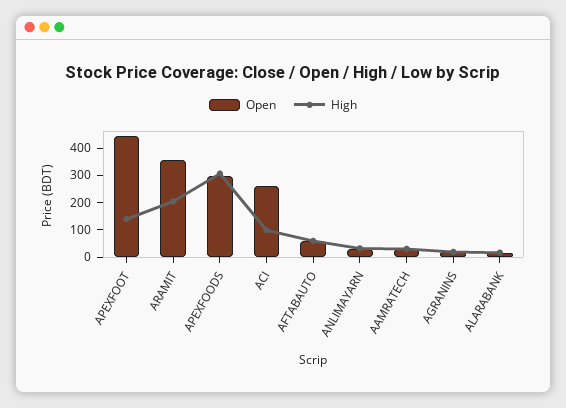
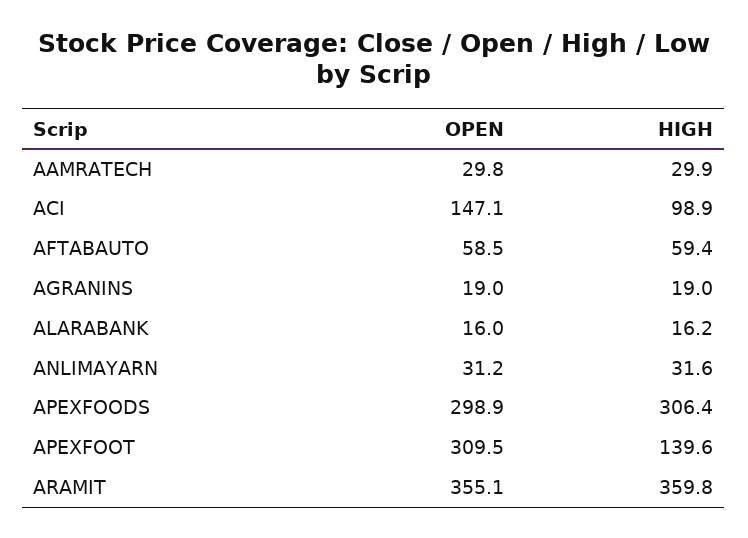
Open, APEXFOOT: 450 -> 309.5
High, ARAMIT: 200 -> 359.8
Open, ACI: 250 -> 147.1

